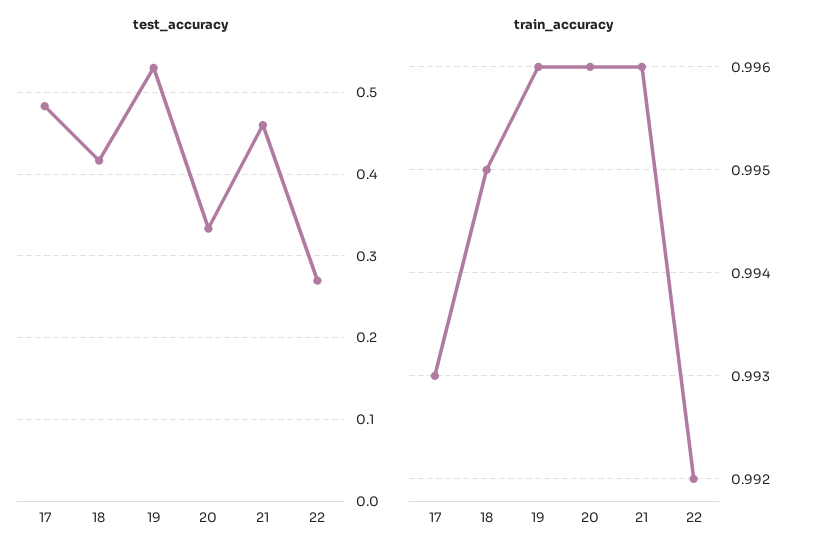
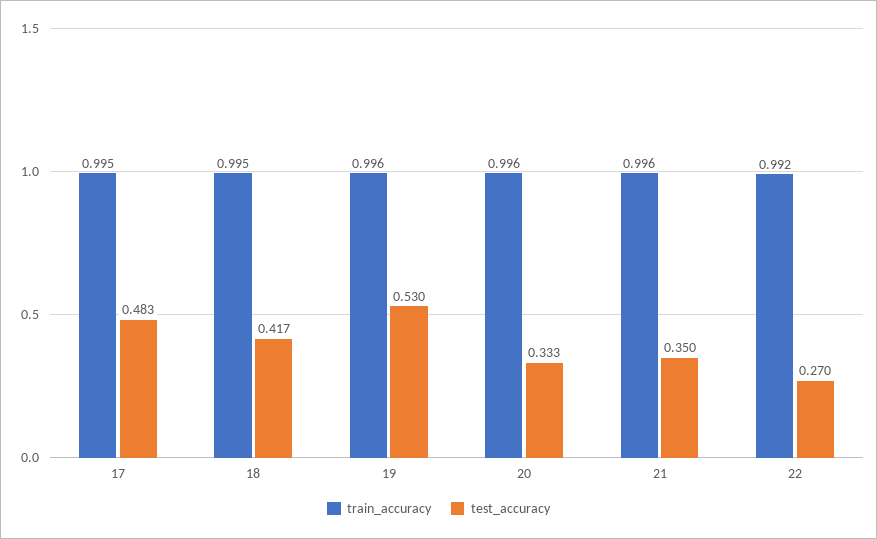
test_accuracy, 21: 0.46 -> 0.35
train_accuracy, 17: 0.993 -> 0.995

